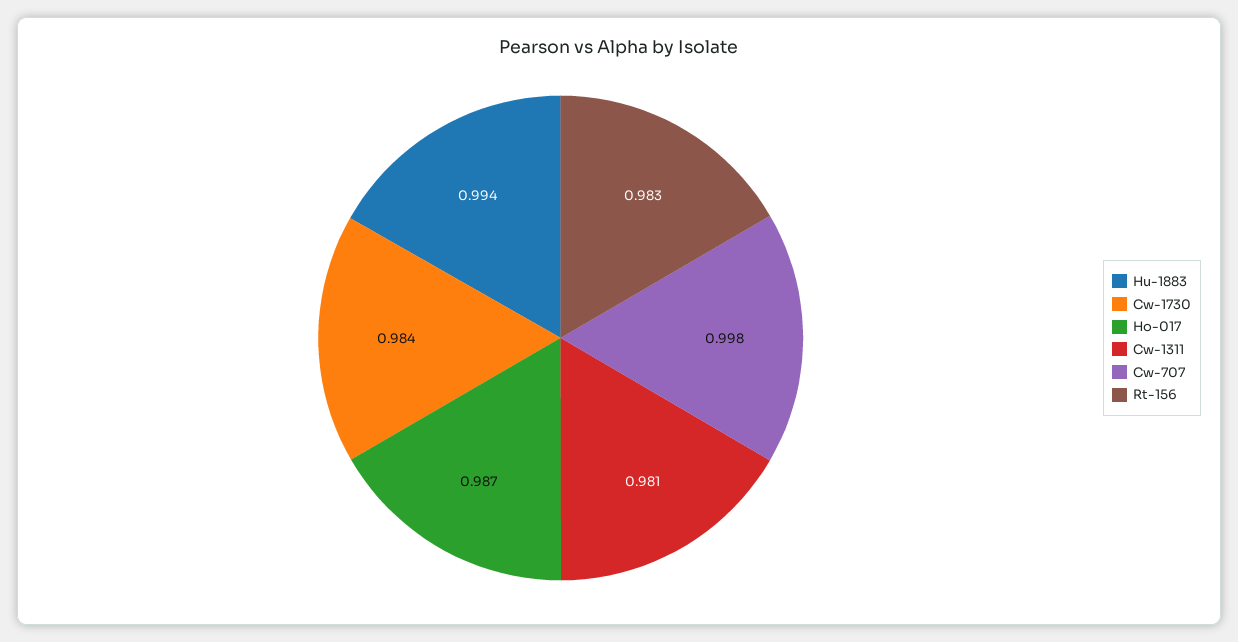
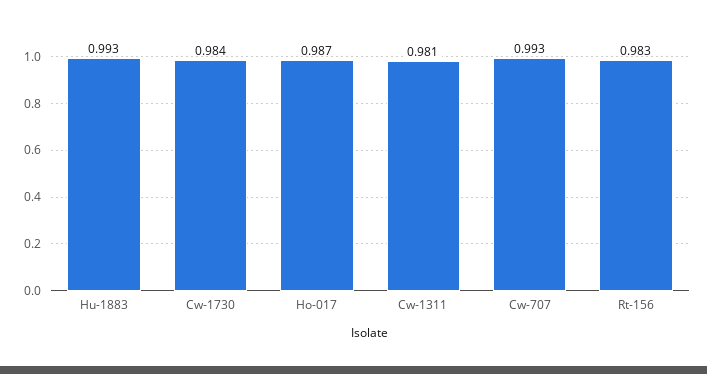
Hu-1883: 0.994 -> 0.993
Cw-707: 0.998 -> 0.993

